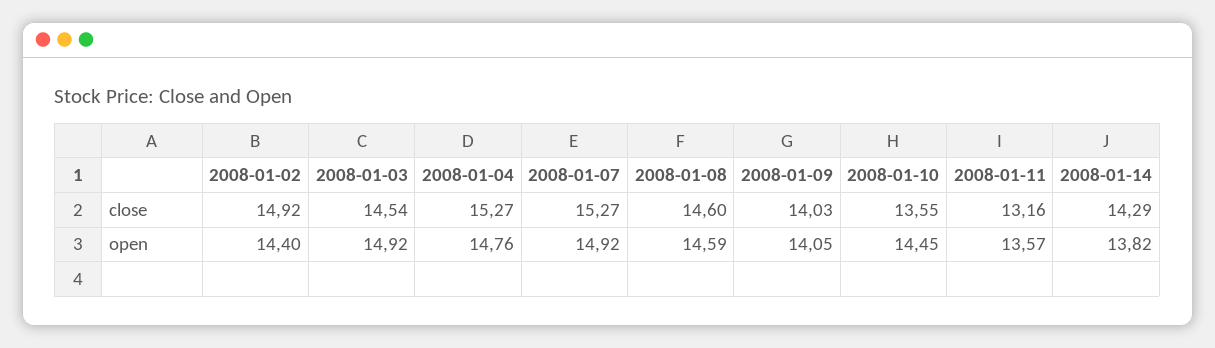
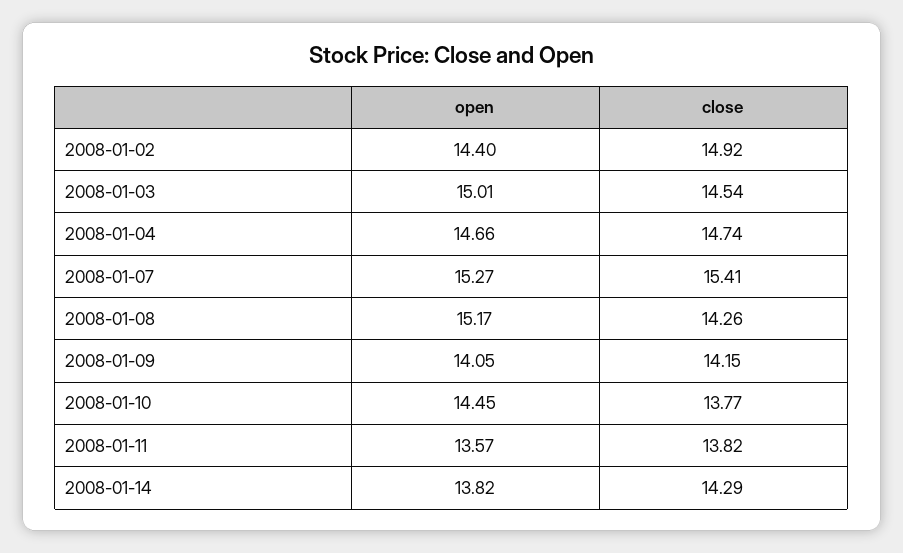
2008-01-04, close: 15.27 -> 14.74
2008-01-07, close: 15.27 -> 15.41
2008-01-08, close: 14.6 -> 14.26
2008-01-09, close: 14.03 -> 14.15
2008-01-10, close: 13.55 -> 13.77
2008-01-11, close: 13.16 -> 13.82
2008-01-03, open: 14.92 -> 15.01
2008-01-04, open: 14.76 -> 14.66
2008-01-07, open: 14.92 -> 15.27
2008-01-08, open: 14.59 -> 15.17

